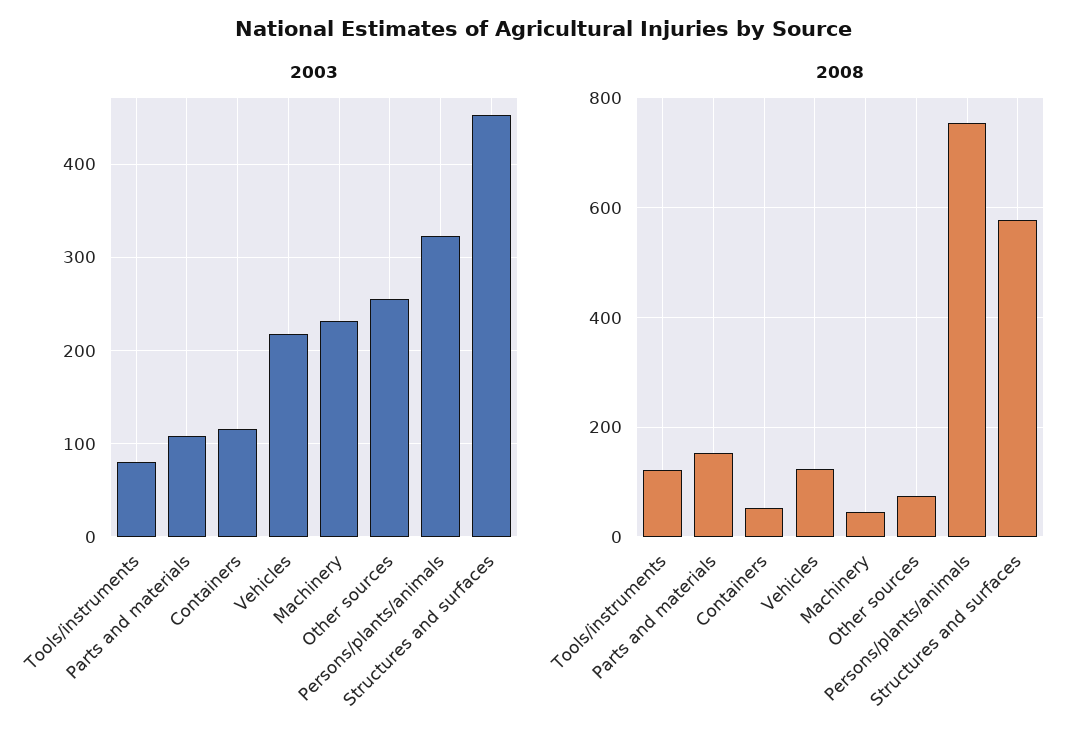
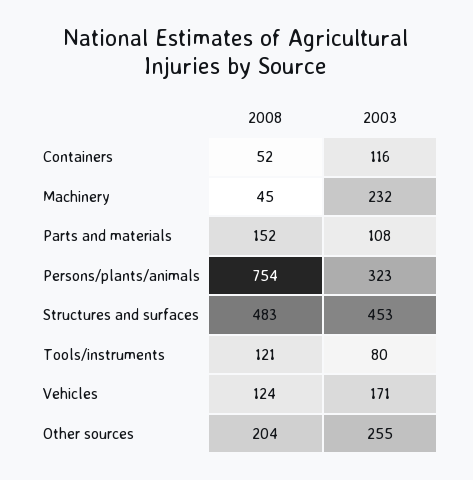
2003, Vehicles: 220 -> 171
2008, Other sources: 80 -> 204
2008, Structures and surfaces: 580 -> 483

